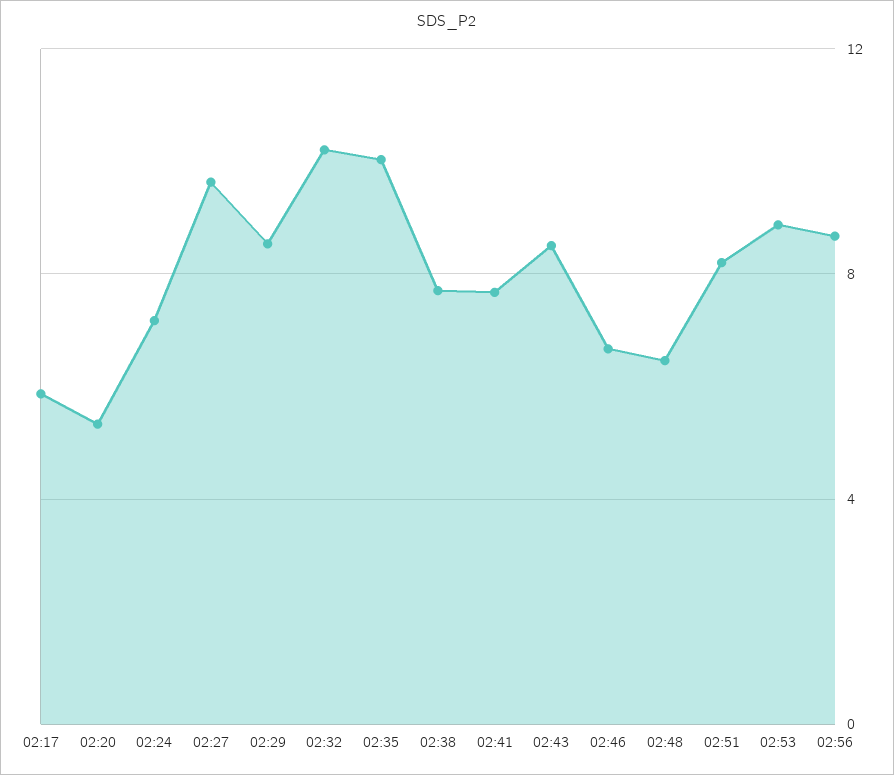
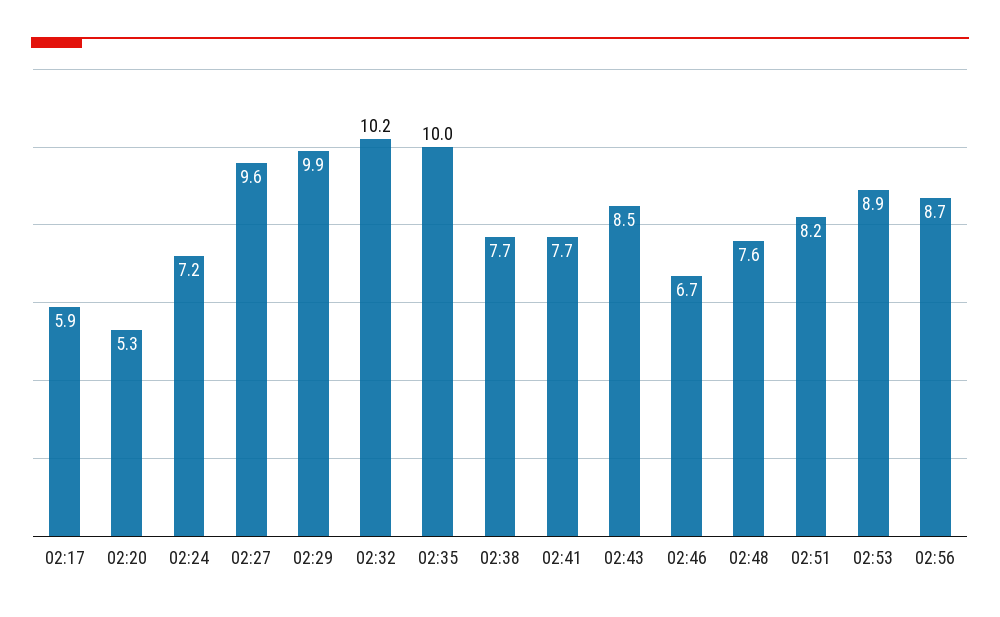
02:29: 8.5 -> 9.9
02:48: 6.5 -> 7.6

